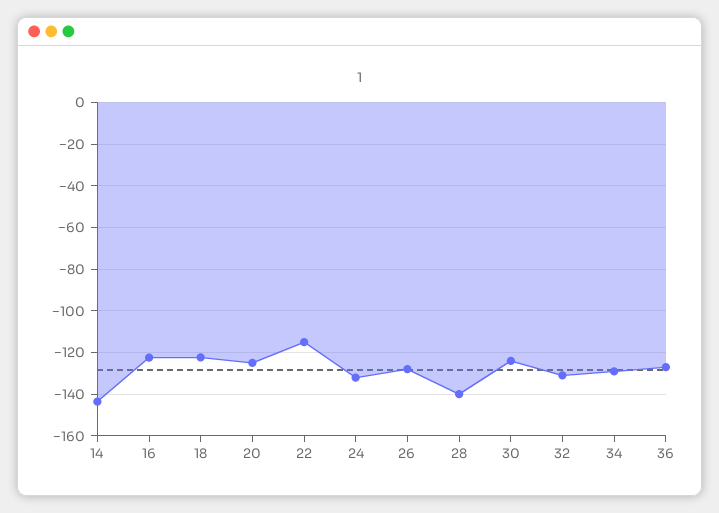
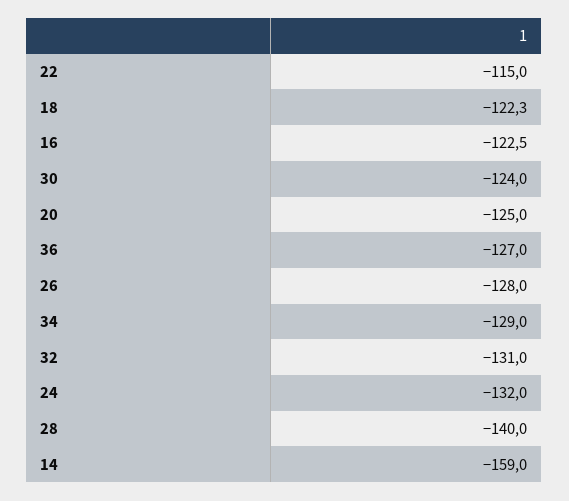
14: -145 -> -159

